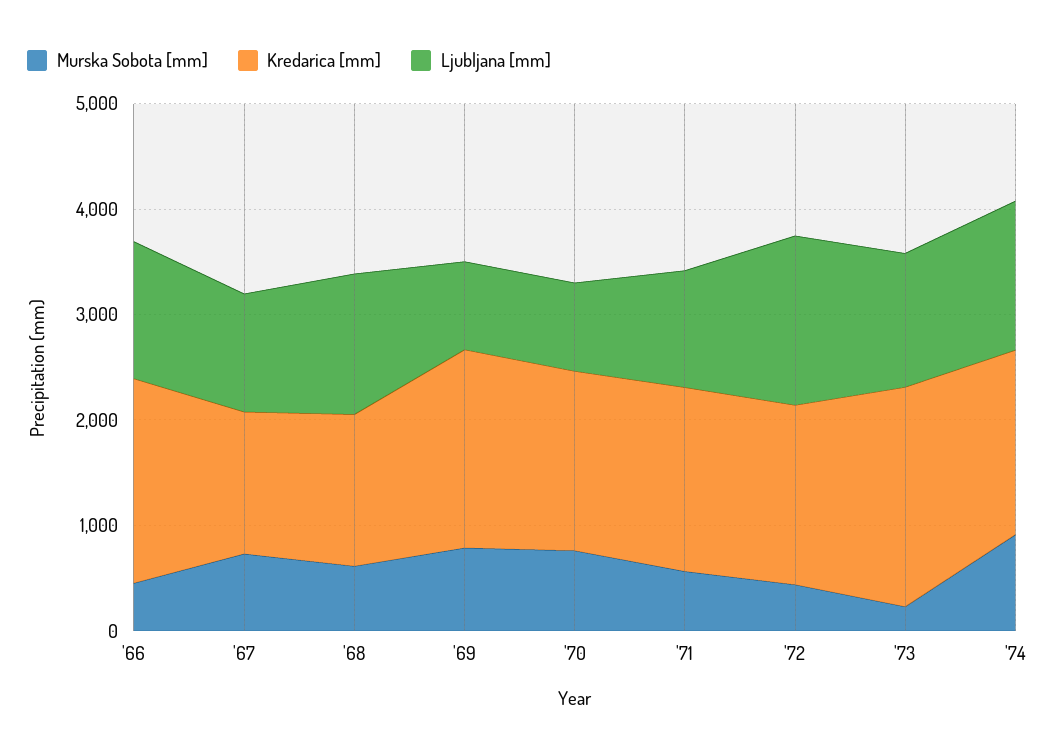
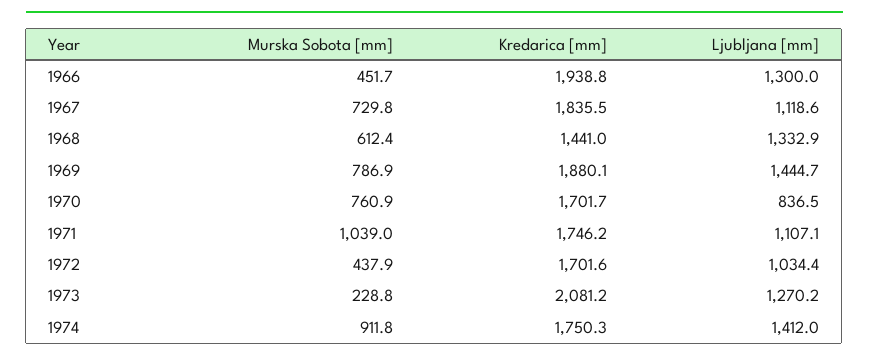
Kredarica [mm], '67: 1400 -> 1835.5
Ljubljana [mm], '69: 800 -> 1444.7
Murska Sobota [mm], '71: 600 -> 1039
Ljubljana [mm], '72: 1600 -> 1034.4

